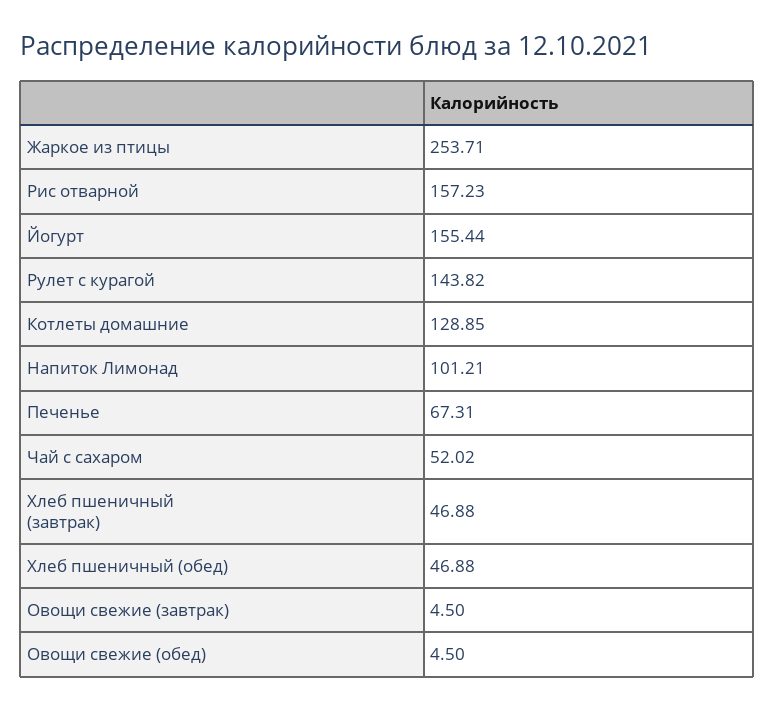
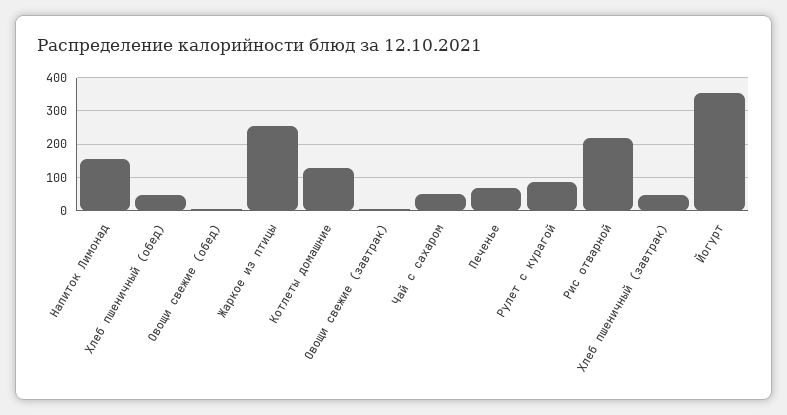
Рис отварной: 157.23 -> 220
Йогурт: 155.44 -> 360
Рулет с курагой: 143.82 -> 80
Напиток Лимонад: 101.21 -> 160

